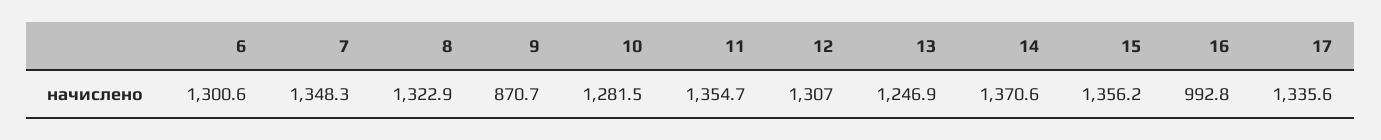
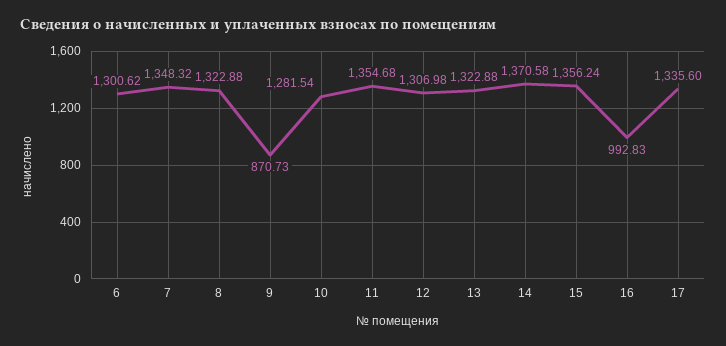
13: 1246.9 -> 1322.88

